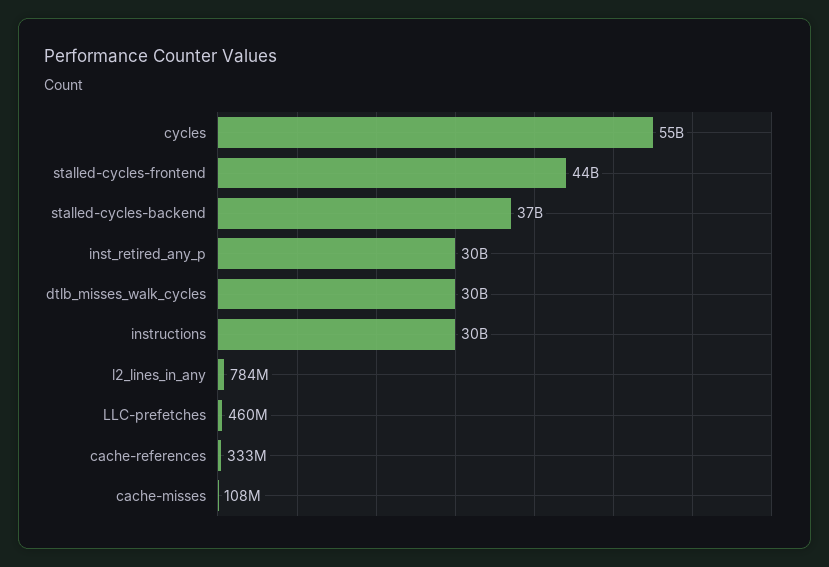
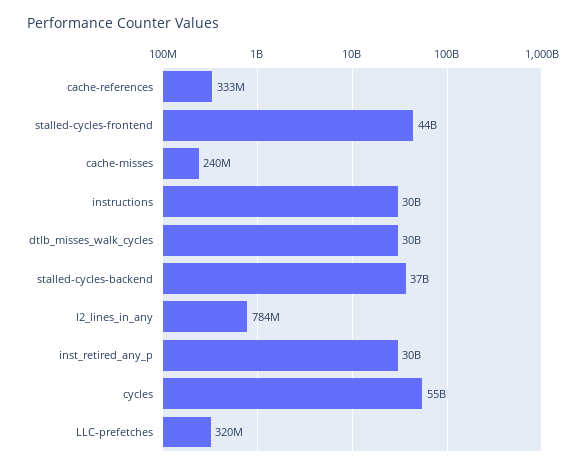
LLC-prefetches: 460000000 -> 320000000
cache-misses: 108000000 -> 240000000

